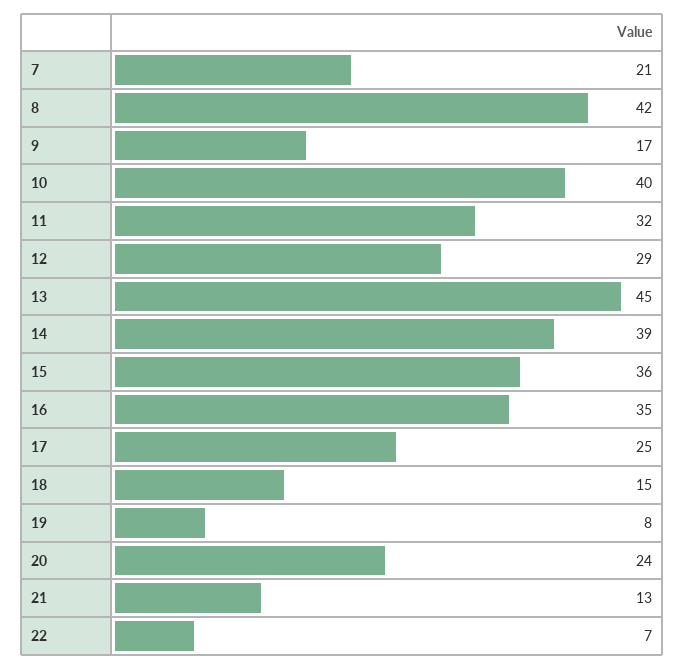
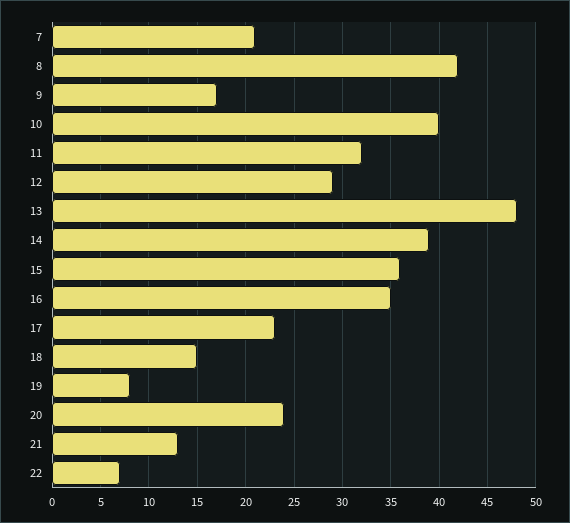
13: 45 -> 48
17: 25 -> 23

